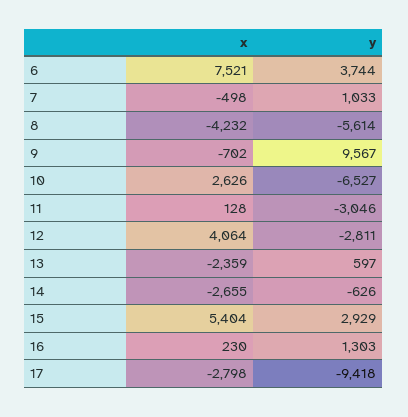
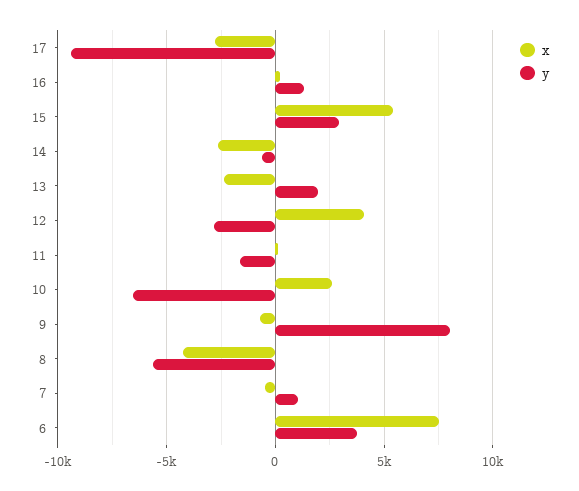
y, 9: 9567 -> 8000
y, 11: -3046 -> -1500
y, 13: 597 -> 2000

